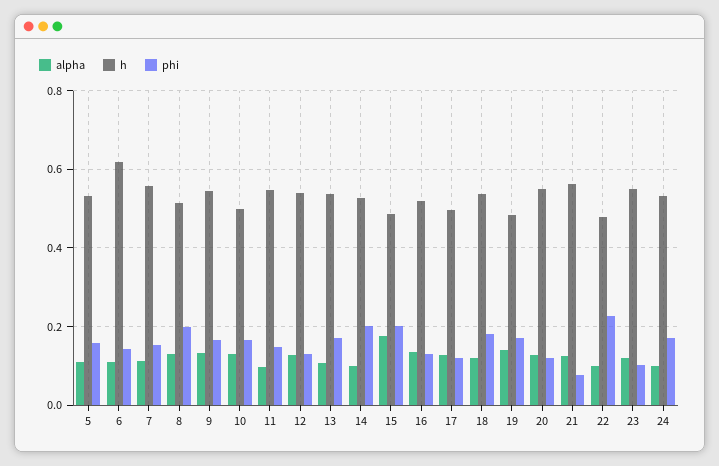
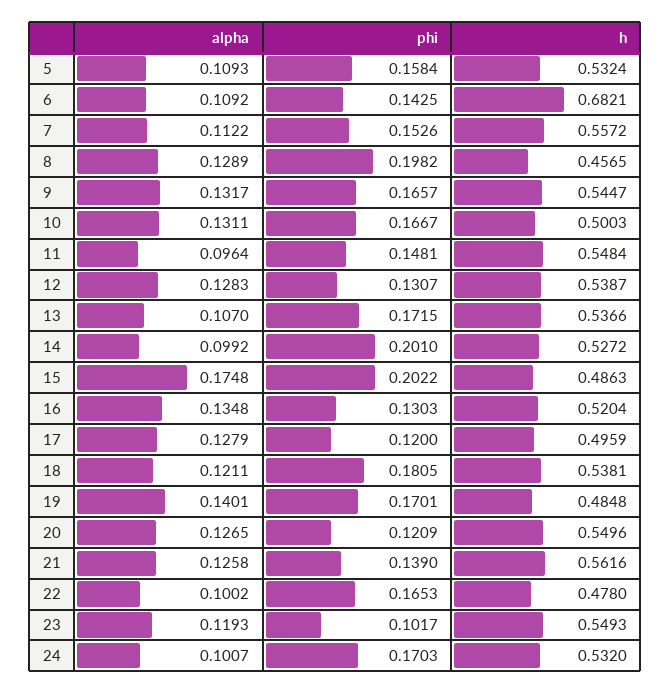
h, 6: 0.62 -> 0.6821
h, 8: 0.52 -> 0.4565
phi, 21: 0.08 -> 0.139
phi, 22: 0.22 -> 0.1653

